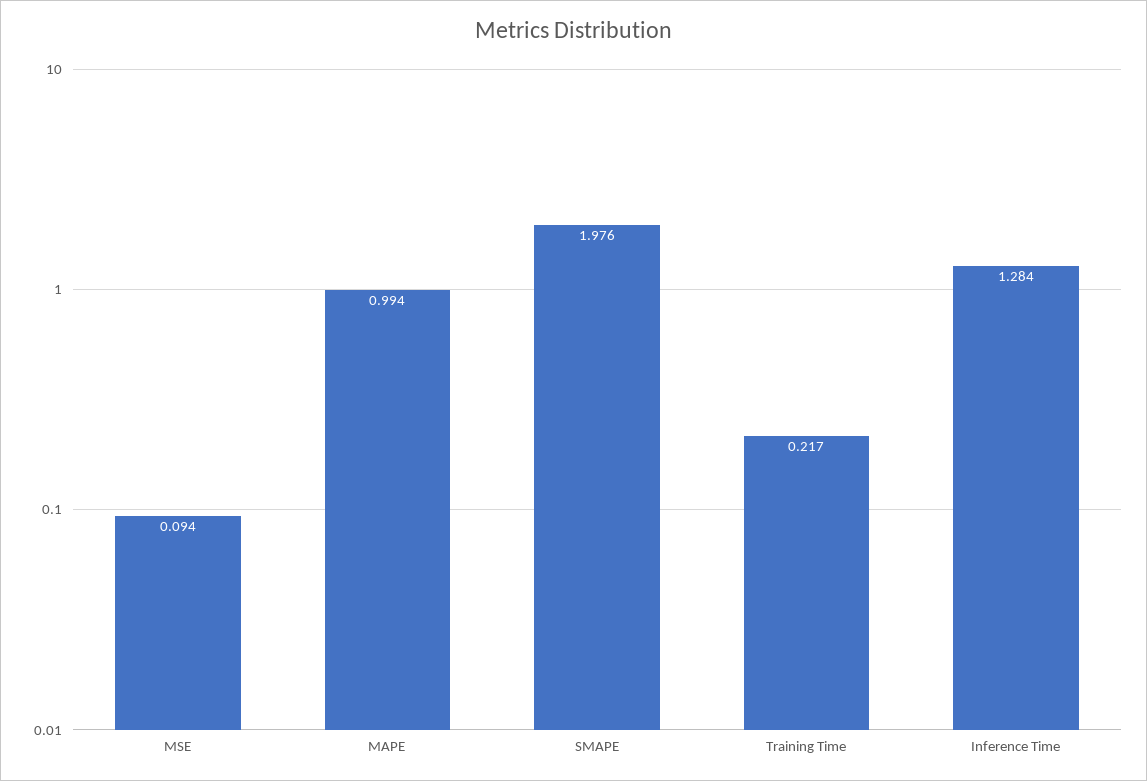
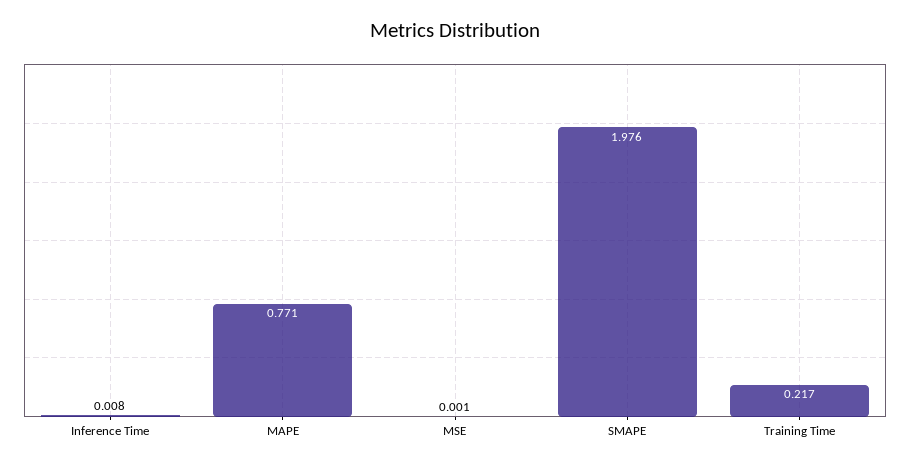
MSE: 0.094 -> 0.001
MAPE: 0.994 -> 0.771
Inference Time: 1.284 -> 0.008

